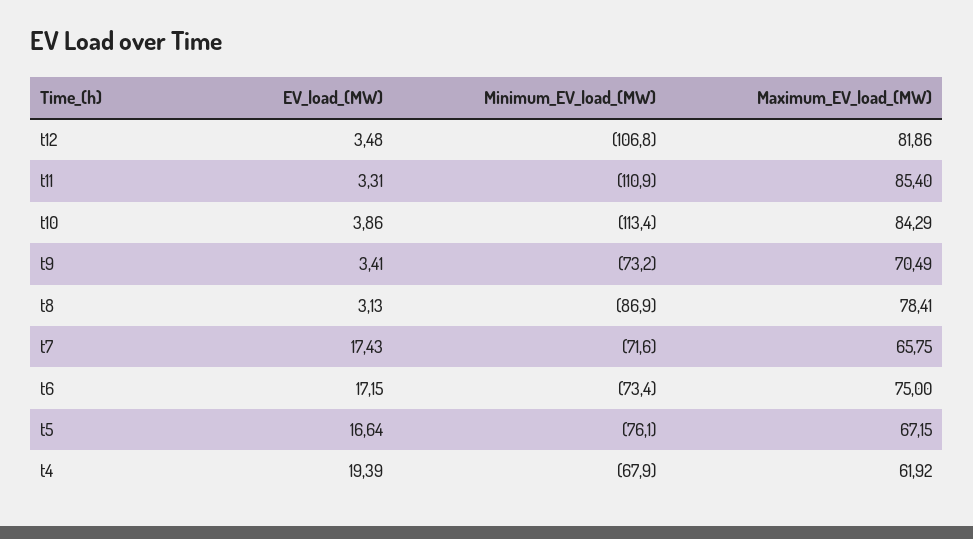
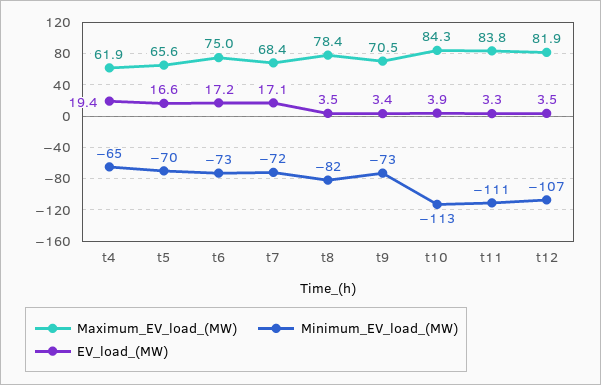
Maximum_EV_load_(MW), t11: 85.4 -> 83.8
EV_load_(MW), t8: 3.13 -> 3.5
Minimum_EV_load_(MW), t8: -86.9 -> -82
EV_load_(MW), t7: 17.43 -> 17.1
Maximum_EV_load_(MW), t7: 65.75 -> 68.4
Minimum_EV_load_(MW), t5: -76.1 -> -70
Maximum_EV_load_(MW), t5: 67.15 -> 65.6
Minimum_EV_load_(MW), t4: -67.9 -> -65

